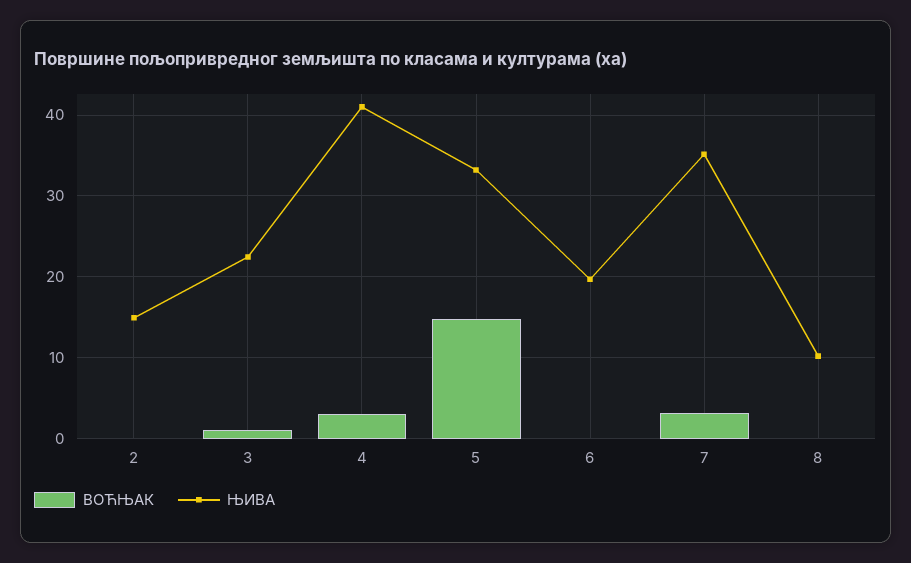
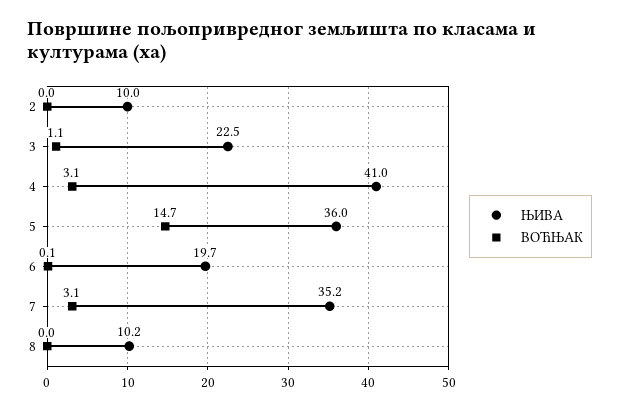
ЊИВА, 2: 15 -> 10
ЊИВА, 5: 33 -> 36

